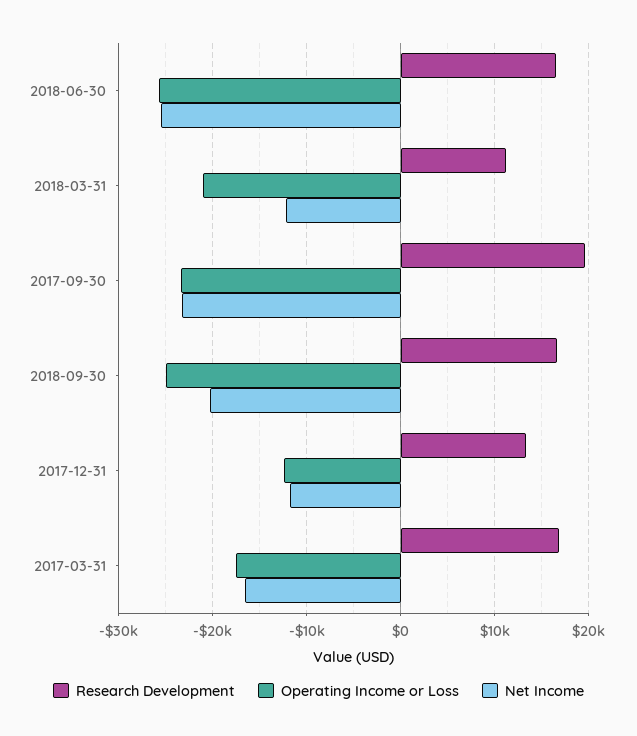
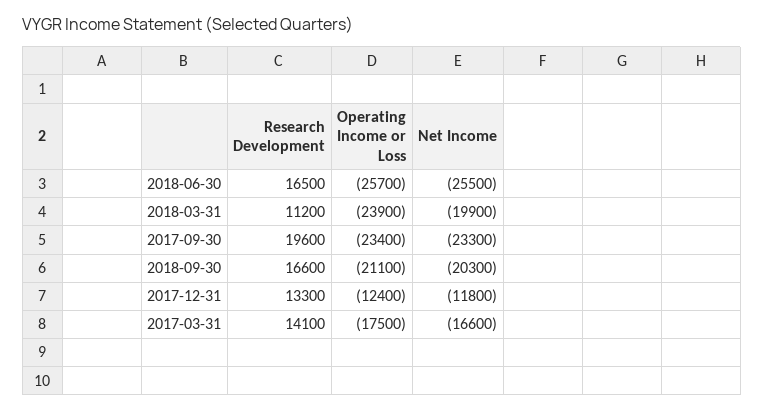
Operating Income or Loss, 2018-03-31: -21000 -> -23900
Net Income, 2018-03-31: -12000 -> -19900
Operating Income or Loss, 2018-09-30: -25000 -> -21100
Research Development, 2017-03-31: 17000 -> 14100

